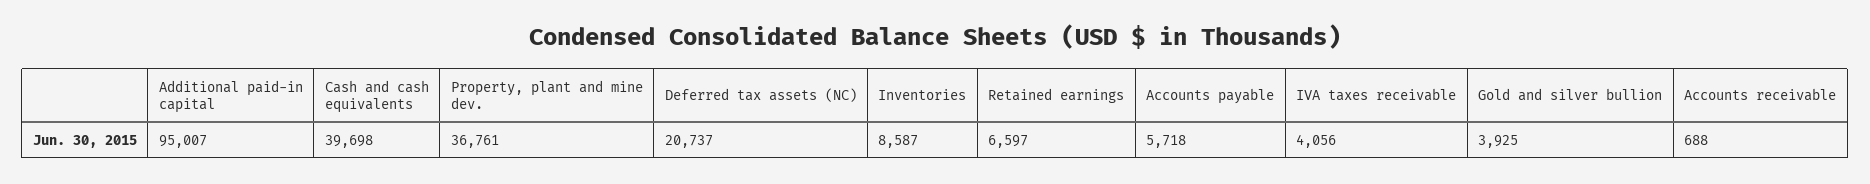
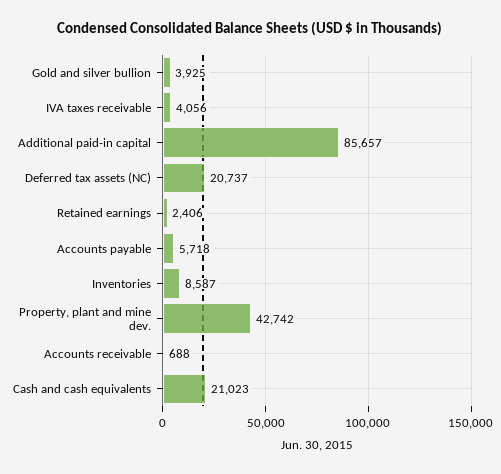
Additional paid-in capital: 95007 -> 85657
Cash and cash equivalents: 39698 -> 21023
Property, plant and mine dev.: 36761 -> 42742
Retained earnings: 6597 -> 2406

